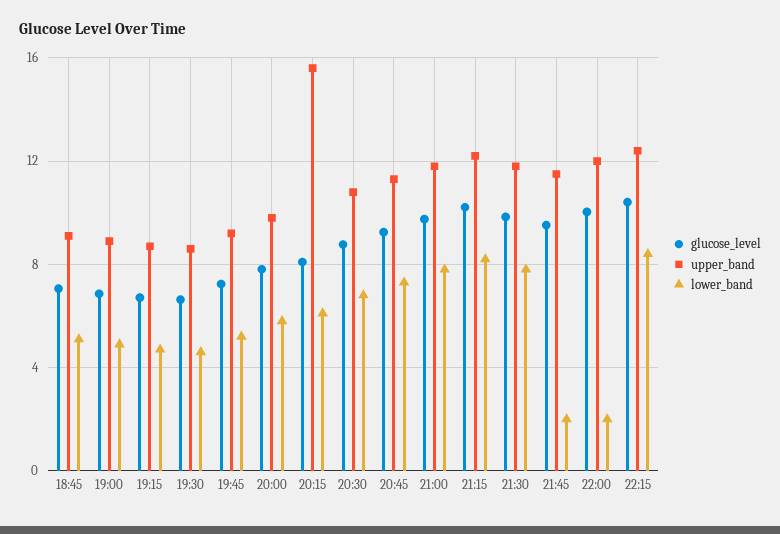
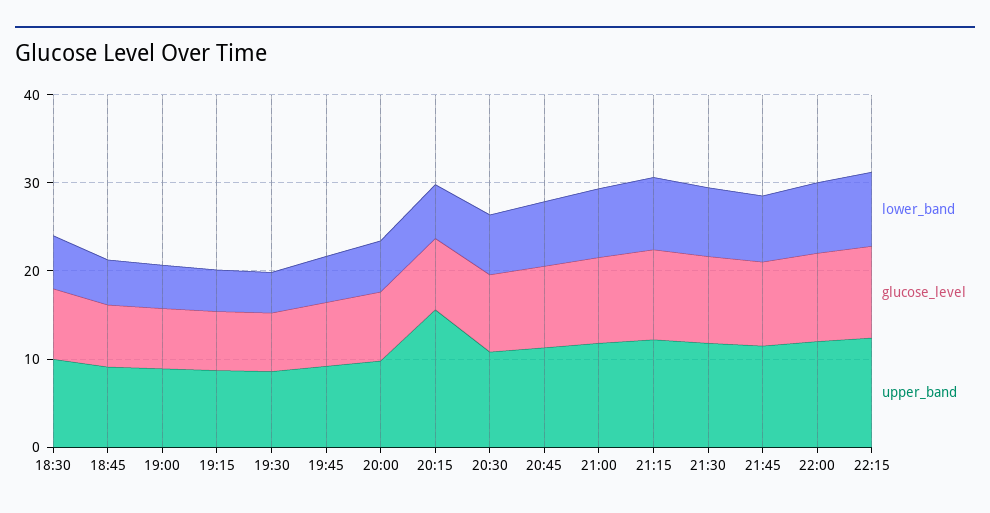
lower_band, 21:45: 2 -> 8
lower_band, 22:00: 2 -> 8
lower_band, 18:30: none -> 6
glucose_level, 18:30: none -> 8
upper_band, 18:30: none -> 10

